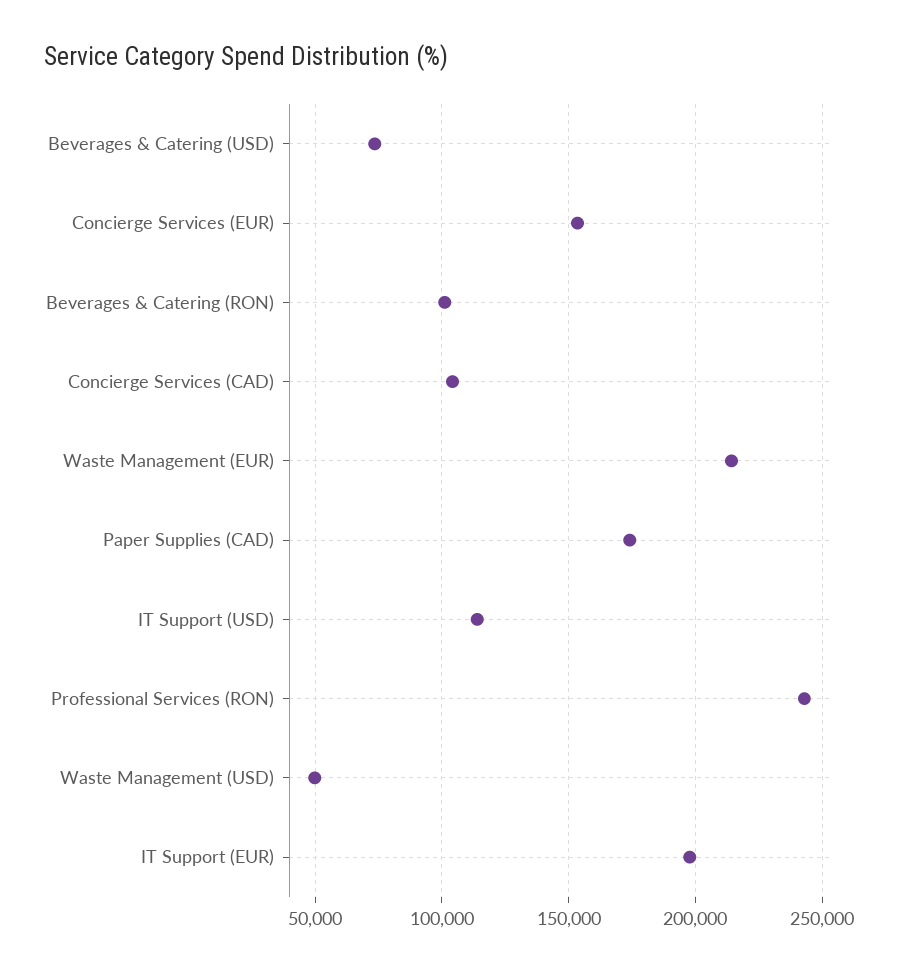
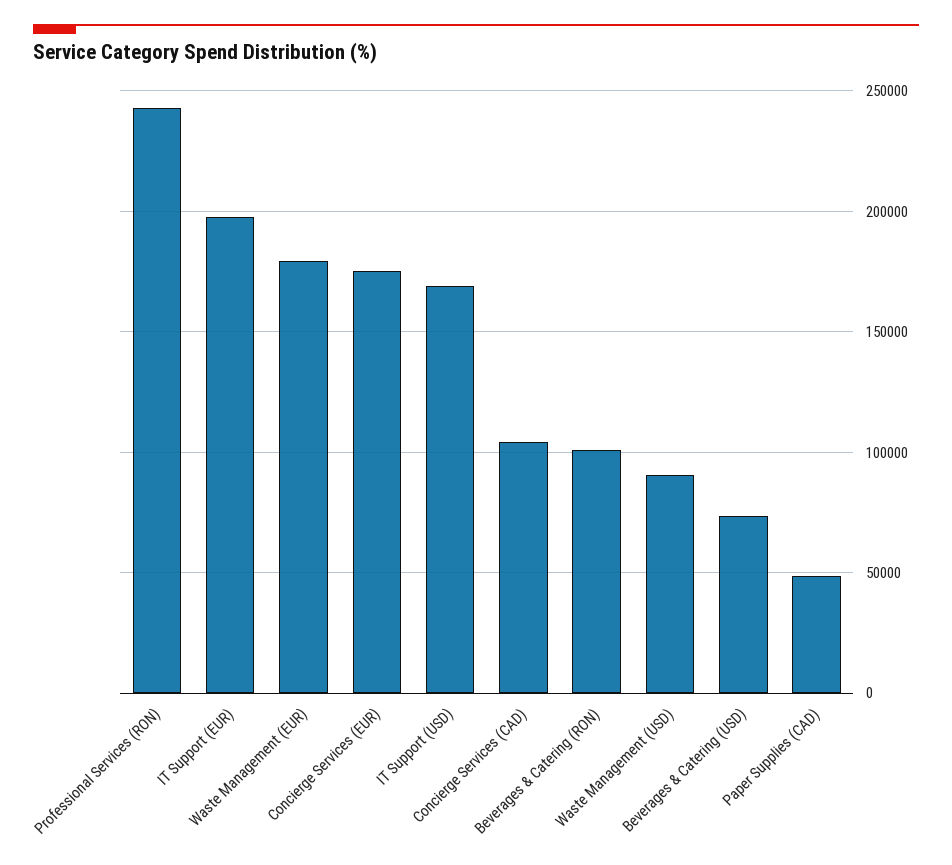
Concierge Services (EUR): 155000 -> 175000
Waste Management (EUR): 215000 -> 180000
Paper Supplies (CAD): 175000 -> 50000
IT Support (USD): 115000 -> 170000
Waste Management (USD): 50000 -> 90000

